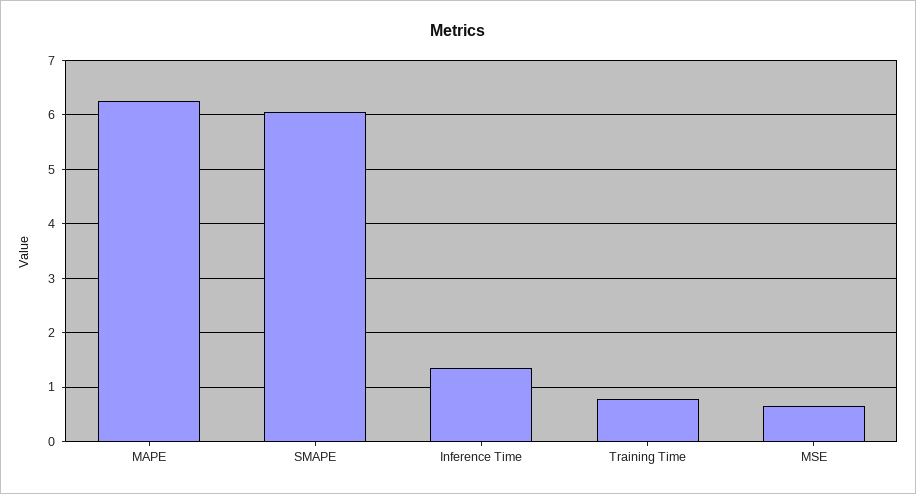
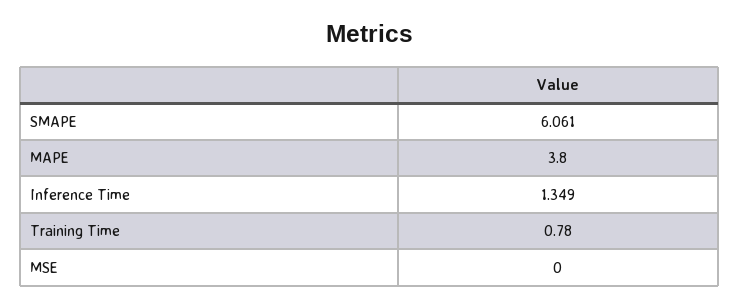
MAPE: 6.2 -> 3.8
MSE: 0.6 -> 0

